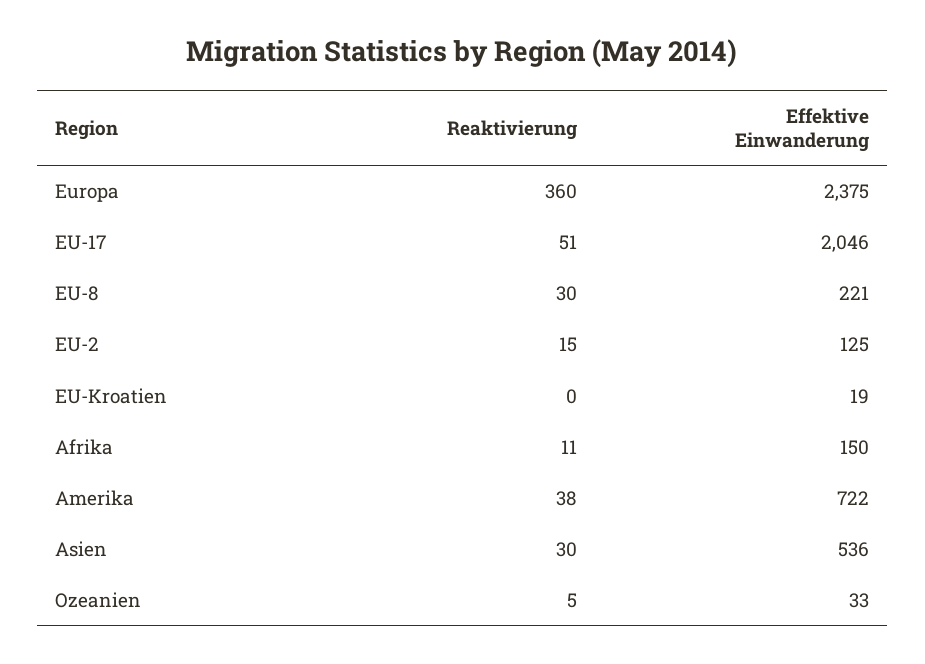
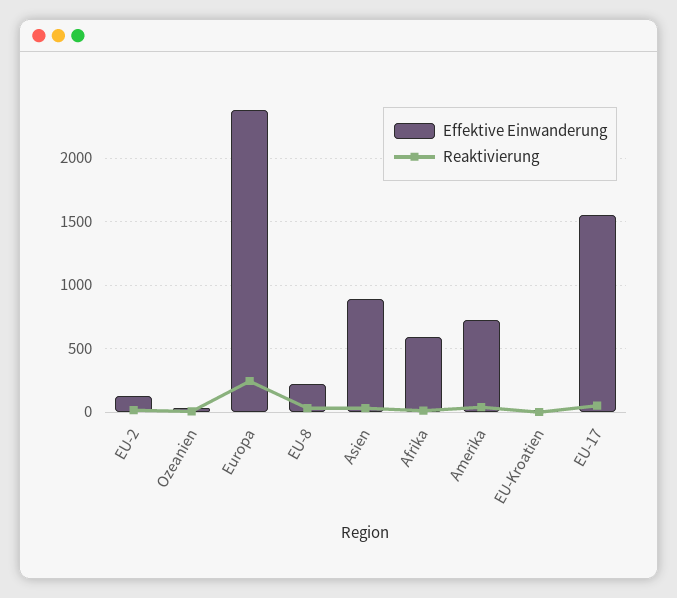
Reaktivierung, Europa: 360 -> 250
Effektive Einwanderung, EU-17: 2046 -> 1550
Effektive Einwanderung, Afrika: 150 -> 600
Effektive Einwanderung, Asien: 536 -> 900

